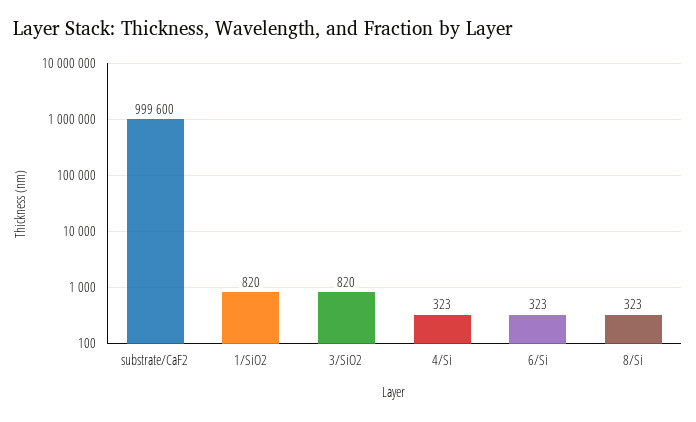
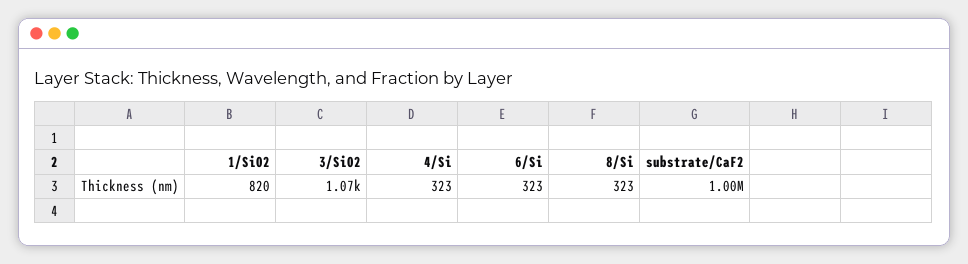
3/SiO2: 820 -> 1070

